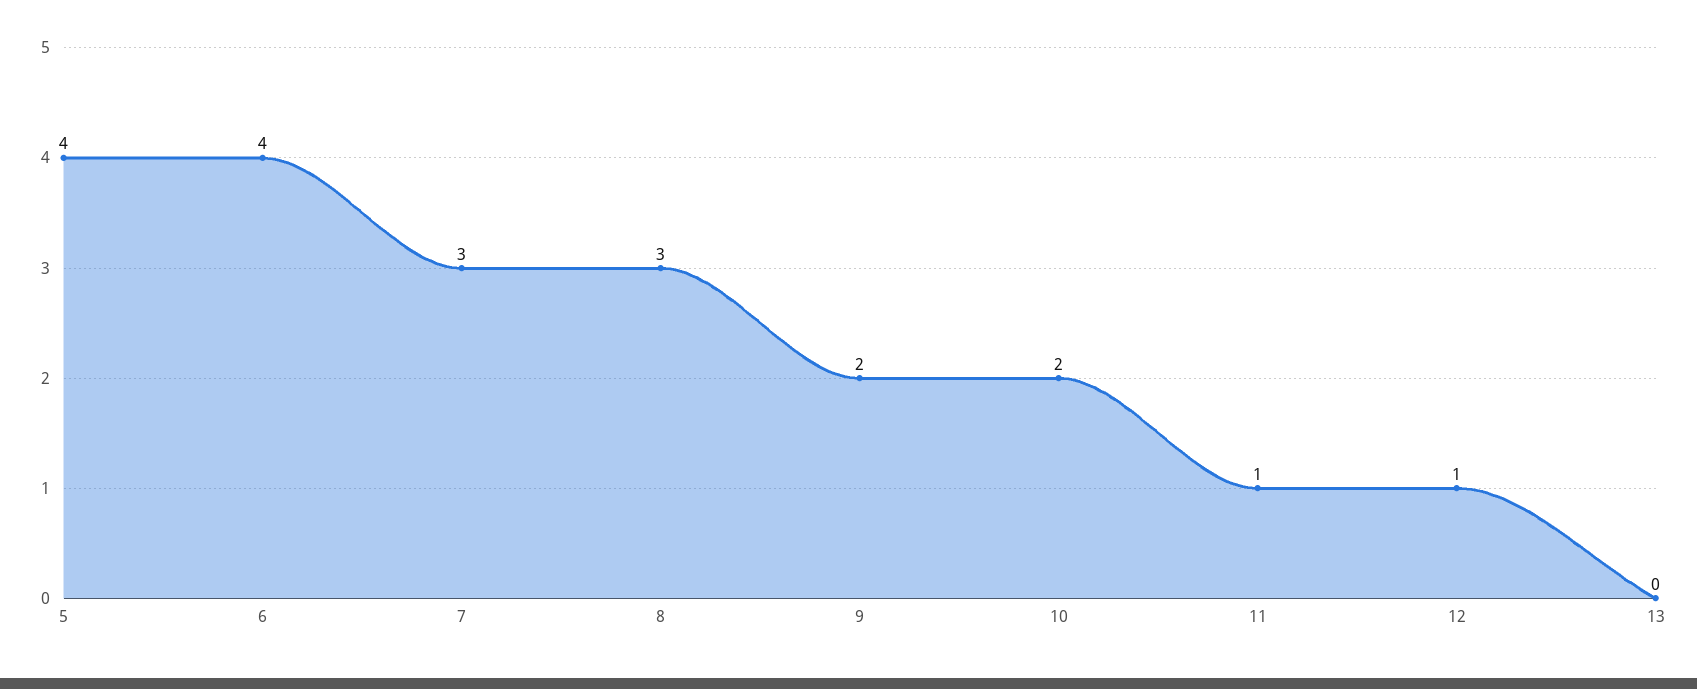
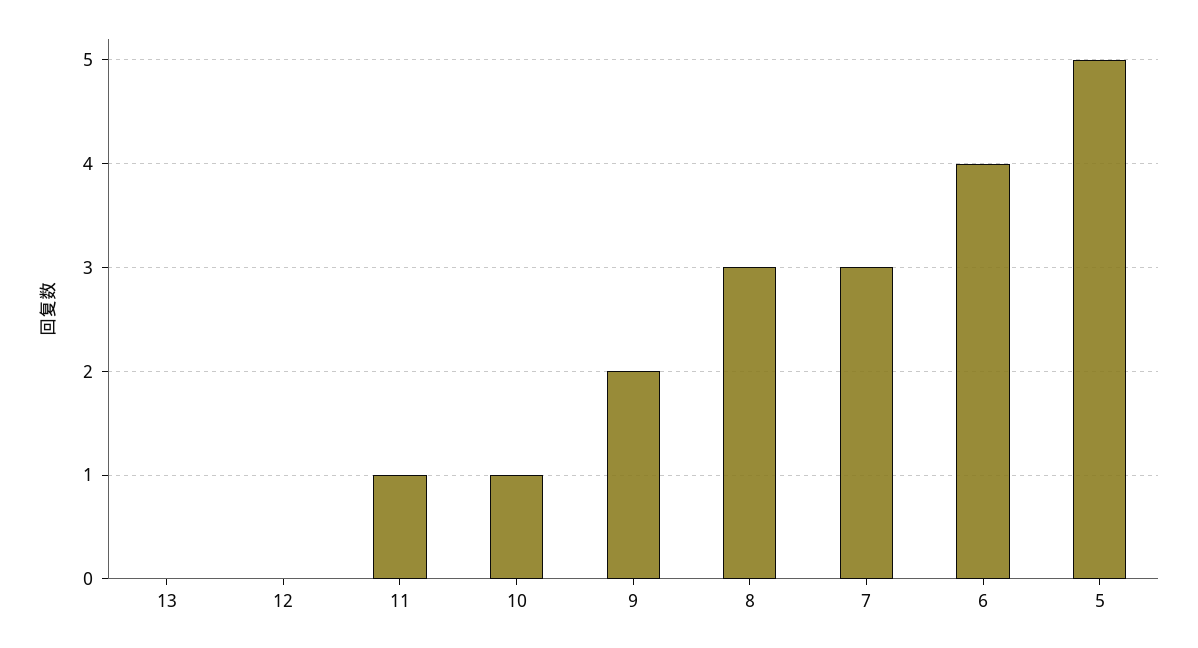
5: 4 -> 5
10: 2 -> 1
12: 1 -> 0

